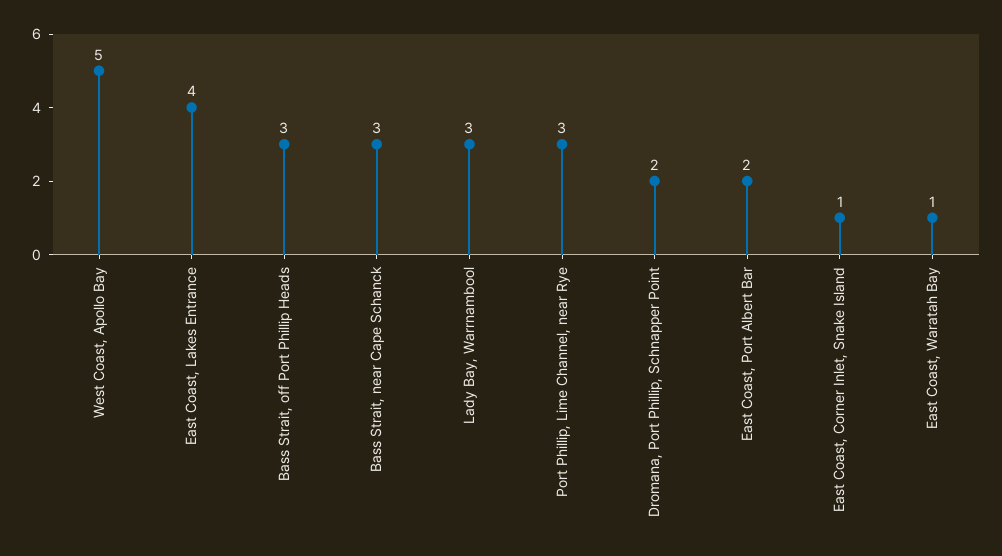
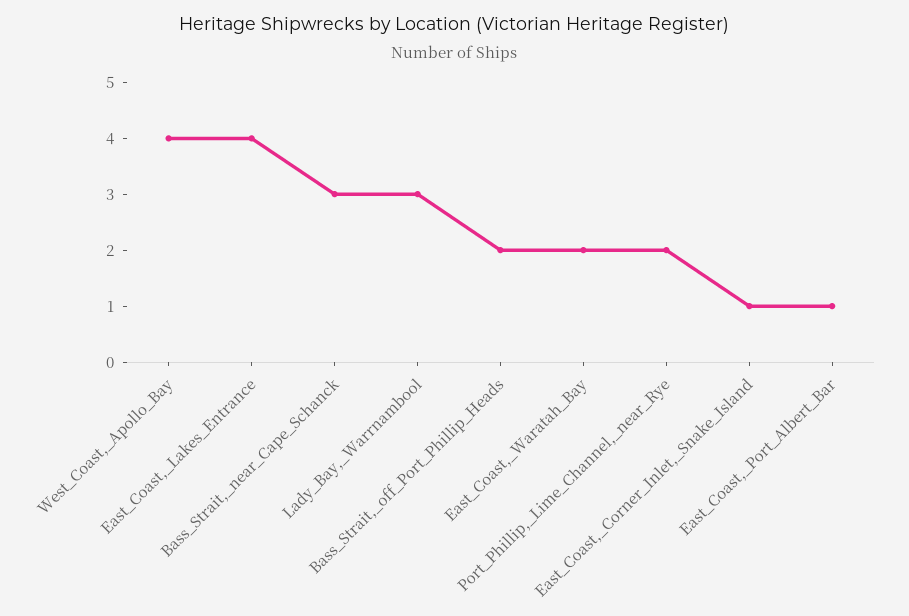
West Coast, Apollo Bay: 5 -> 4
Bass Strait, off Port Phillip Heads: 3 -> 2
Port Phillip, Lime Channel, near Rye: 3 -> 2
Dromana, Port Phillip, Schnapper Point: 2 -> none
East Coast, Port Albert Bar: 2 -> 1
East Coast, Waratah Bay: 1 -> 2

